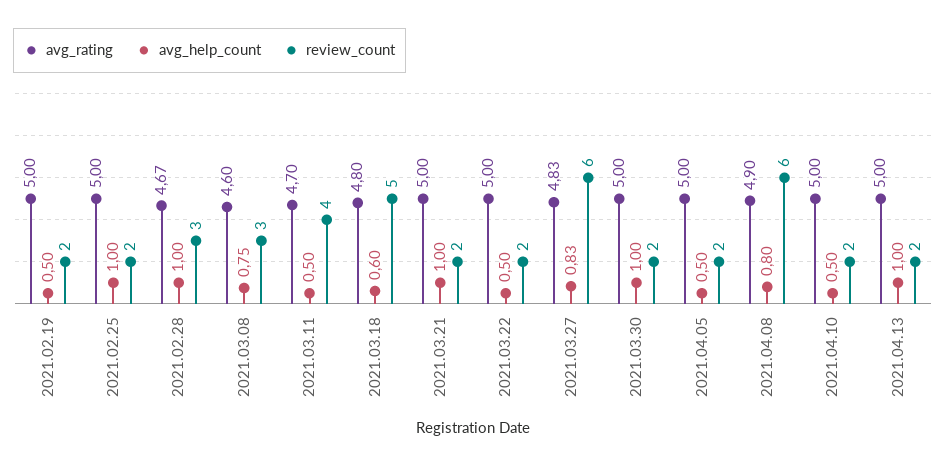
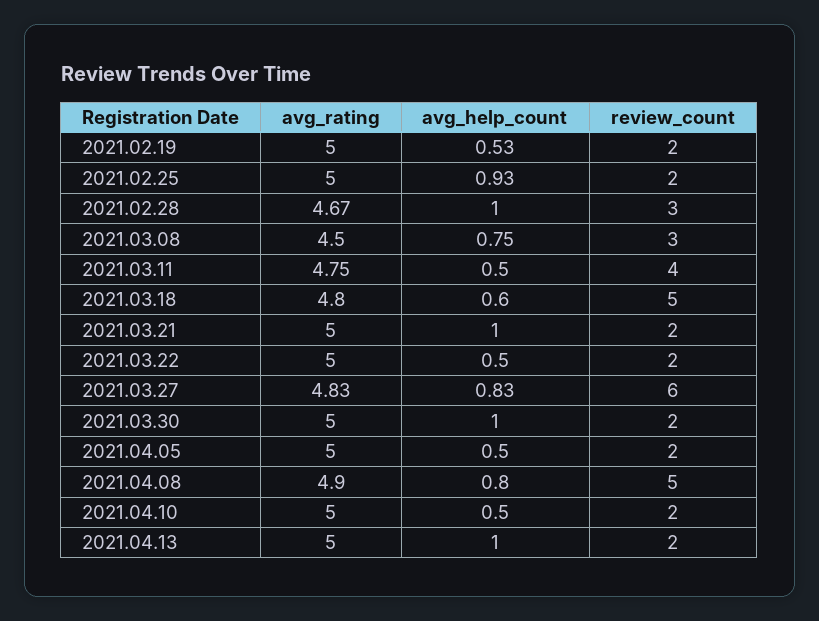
avg_help_count, 2021.02.19: 0.5 -> 0.53
avg_help_count, 2021.02.25: 1 -> 0.93
avg_rating, 2021.03.08: 4.6 -> 4.5
avg_rating, 2021.03.11: 4.7 -> 4.75
review_count, 2021.04.08: 6 -> 5

